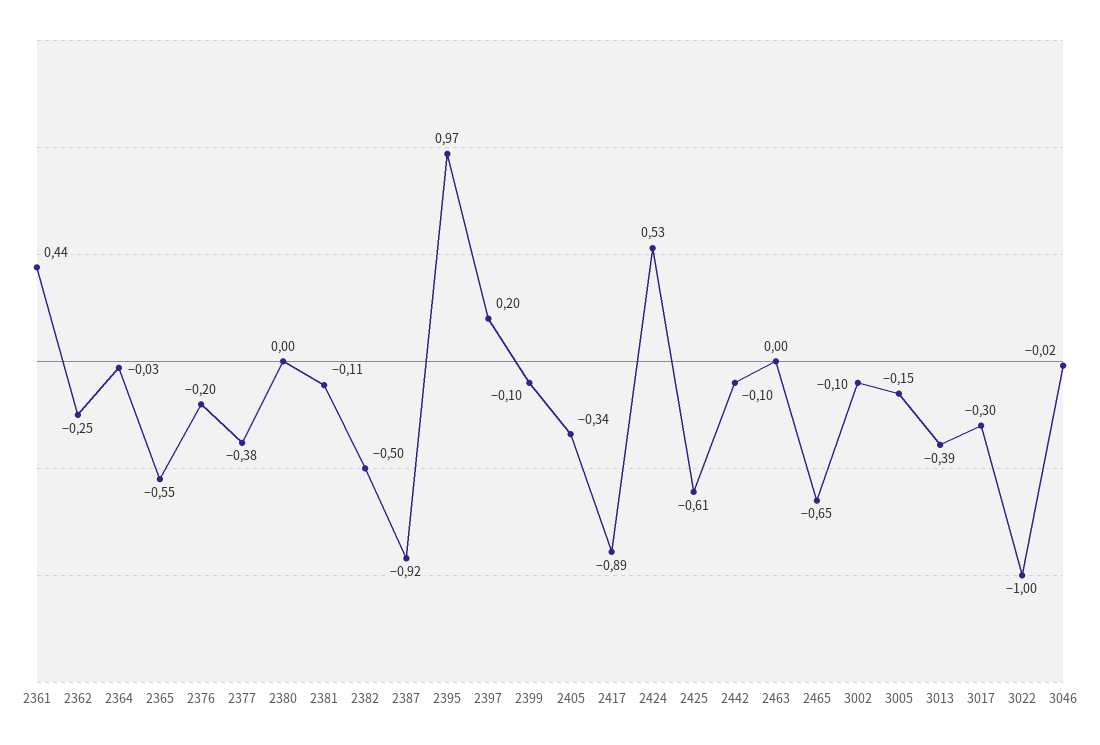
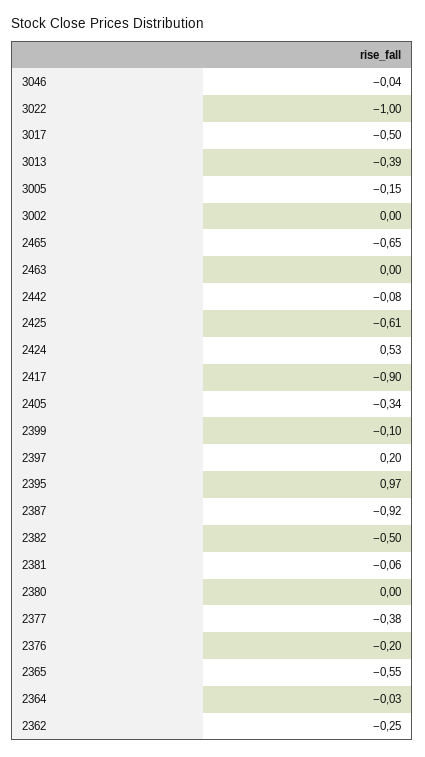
2361: 0.44 -> none
2381: -0.11 -> -0.06
2417: -0.89 -> -0.9
2442: -0.1 -> -0.08
3002: -0.1 -> 0
3017: -0.3 -> -0.5
3046: -0.02 -> -0.04

